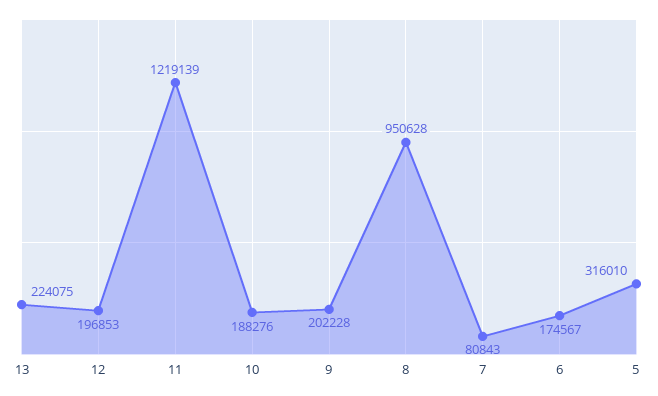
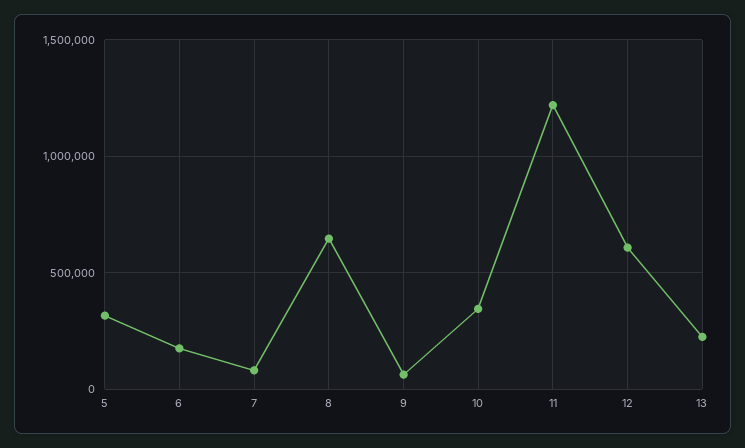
12: 196853 -> 600000
10: 188276 -> 350000
9: 202228 -> 50000
8: 950628 -> 650000

